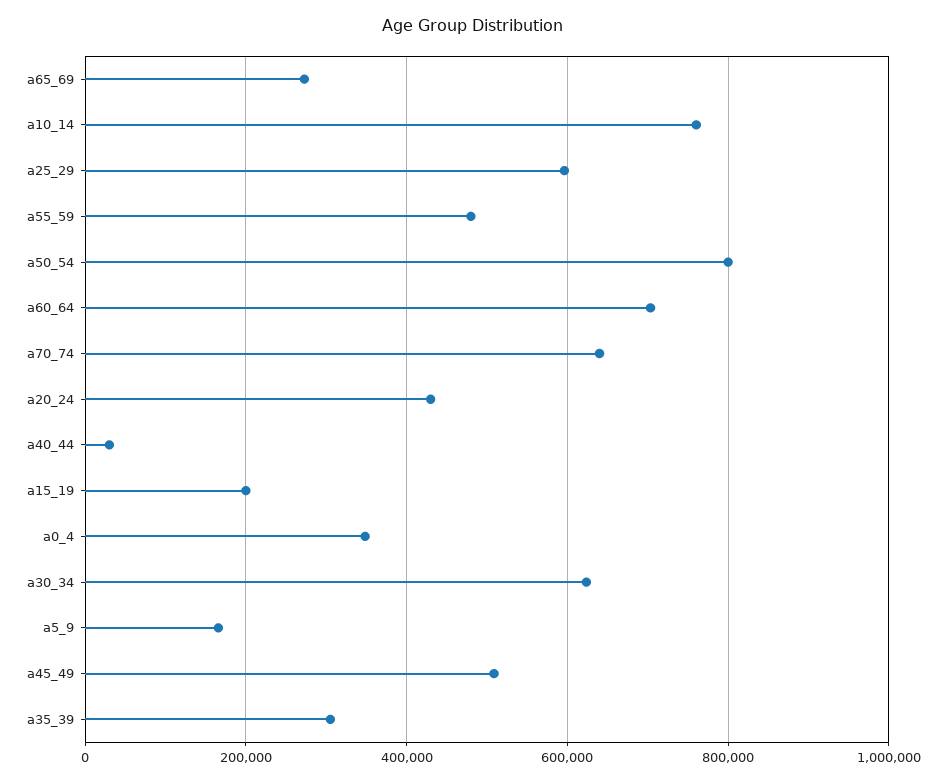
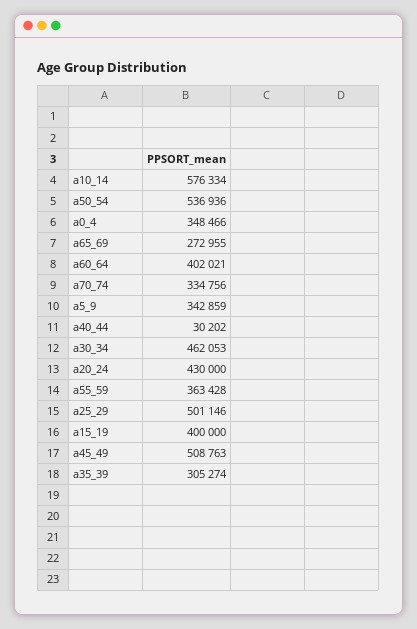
a10_14: 760000 -> 576334
a25_29: 600000 -> 501146
a55_59: 480000 -> 363428
a50_54: 800000 -> 536936
a60_64: 700000 -> 402021
a70_74: 640000 -> 334756
a15_19: 200000 -> 400000
a30_34: 620000 -> 462053
a5_9: 160000 -> 342859

